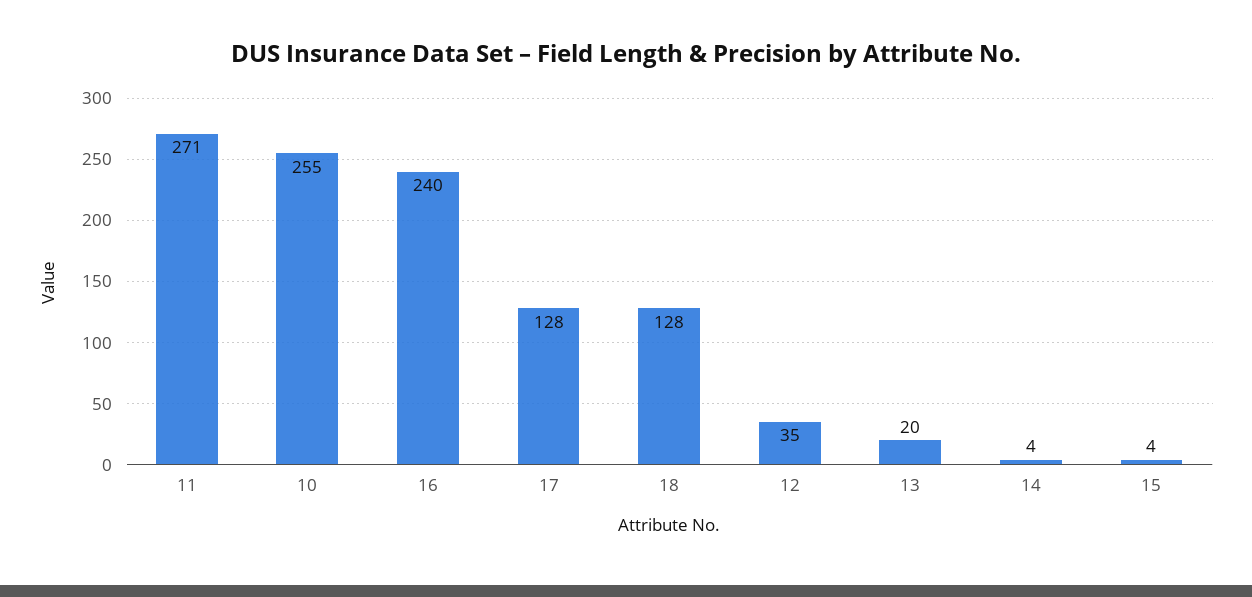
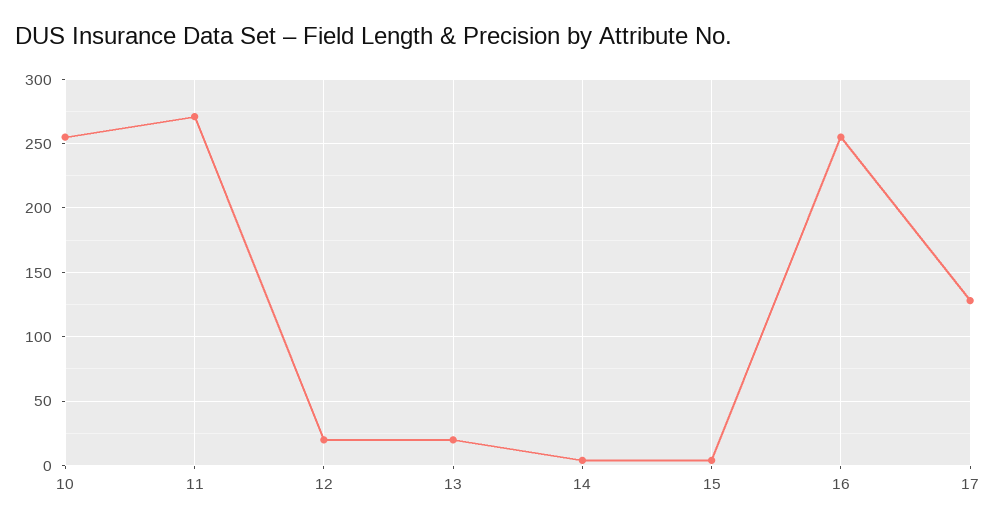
16: 240 -> 255
18: 128 -> none
12: 35 -> 20

